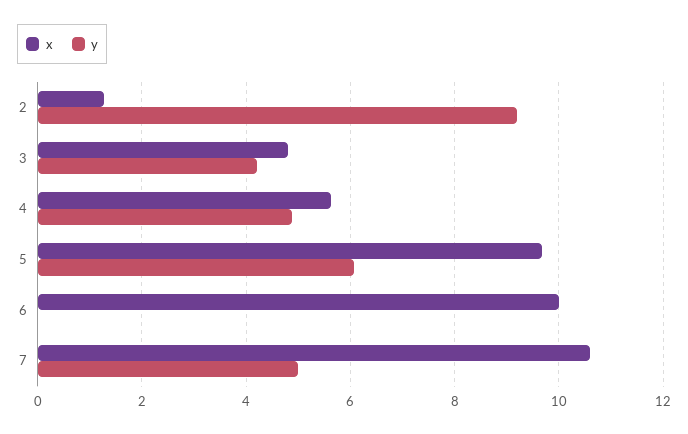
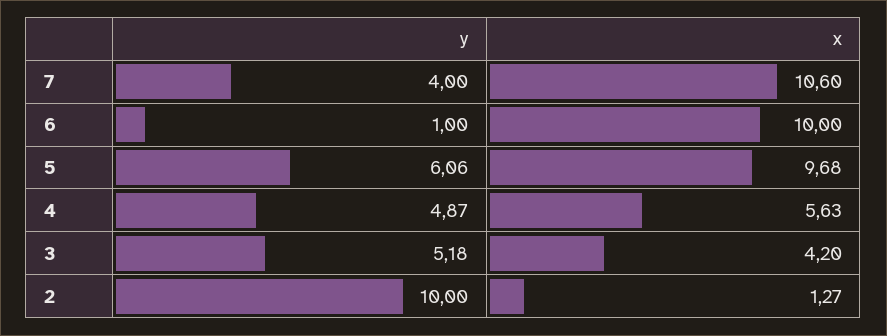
y, 2: 9.2 -> 10
x, 3: 4.8 -> 4.2
y, 3: 4.2 -> 5.18
y, 6: 0 -> 1
y, 7: 5 -> 4

